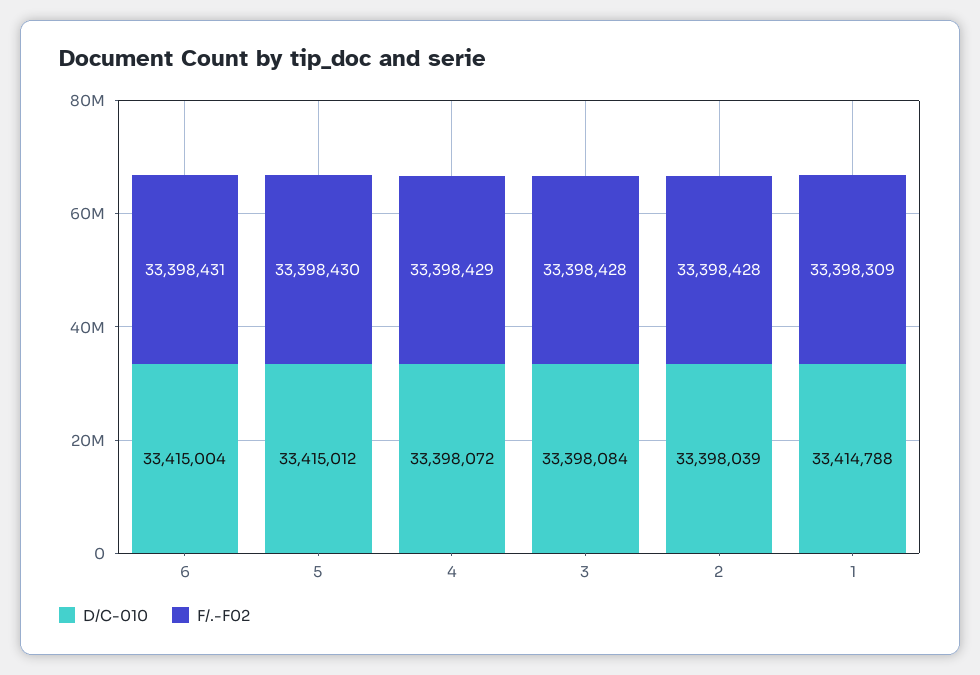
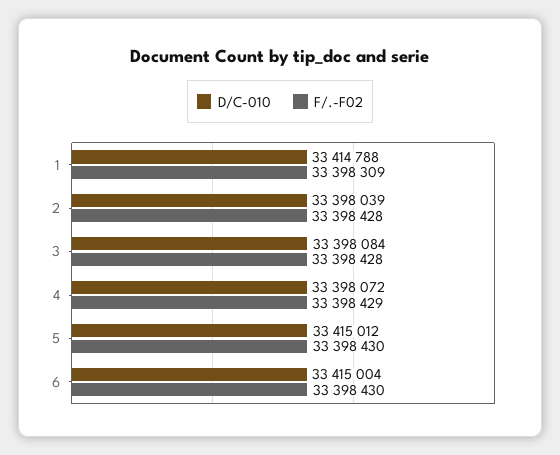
F/.-F02, 6: 33398431 -> 33398430

